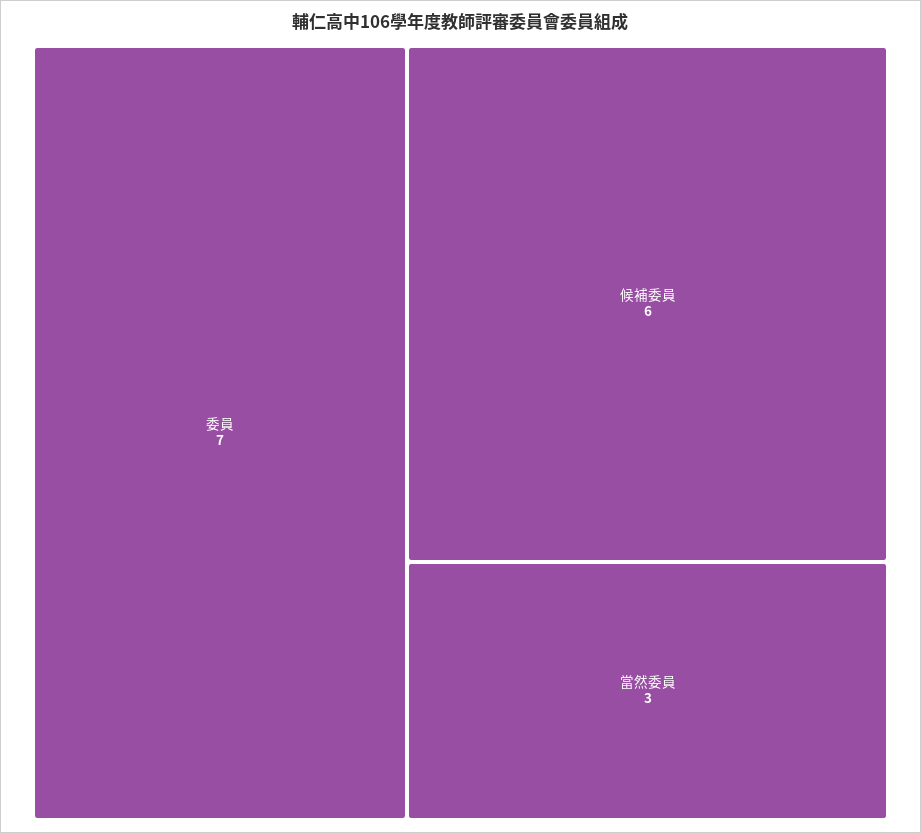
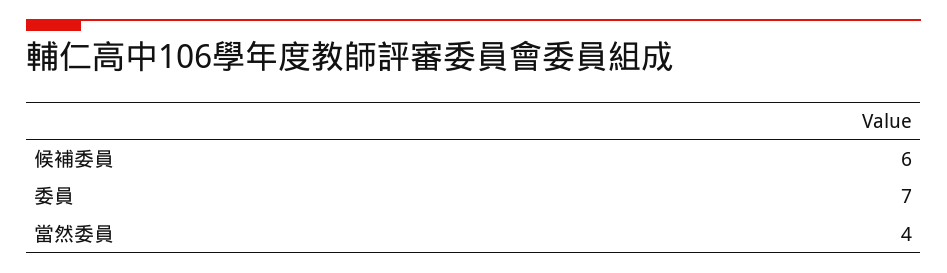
當然委員: 3 -> 4

